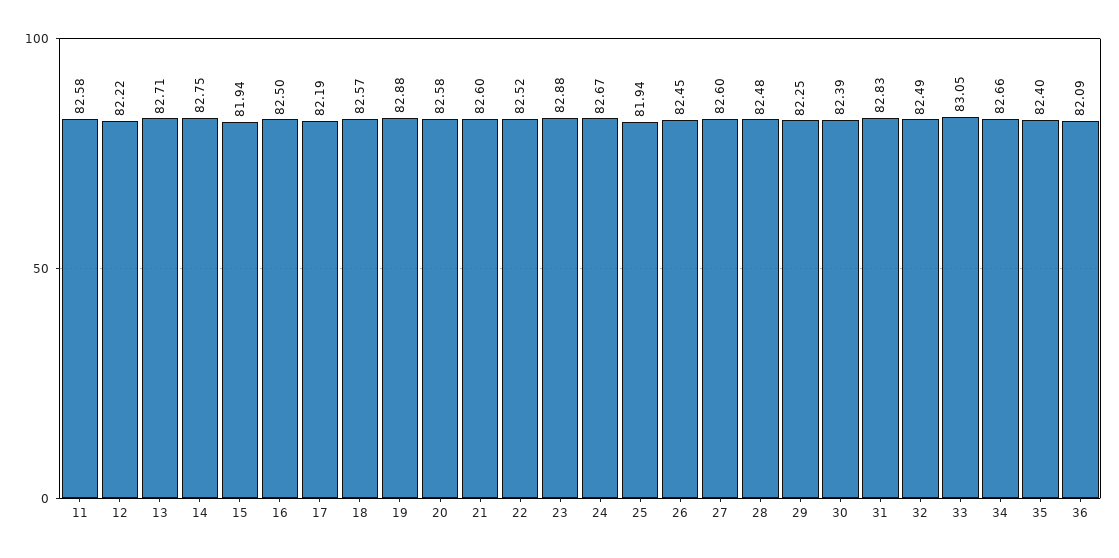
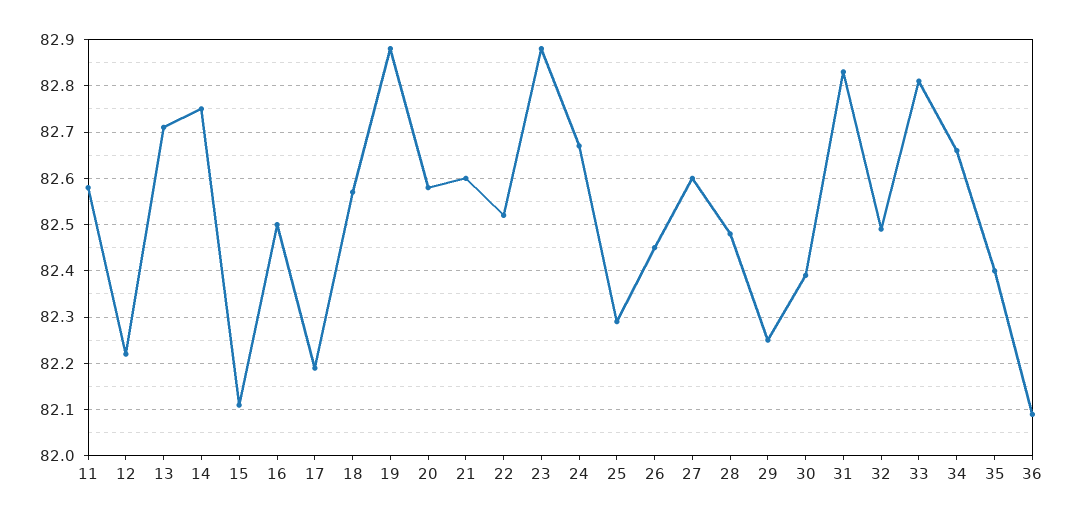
15: 81.94 -> 82.1
25: 81.94 -> 82.3
33: 83.05 -> 82.8

